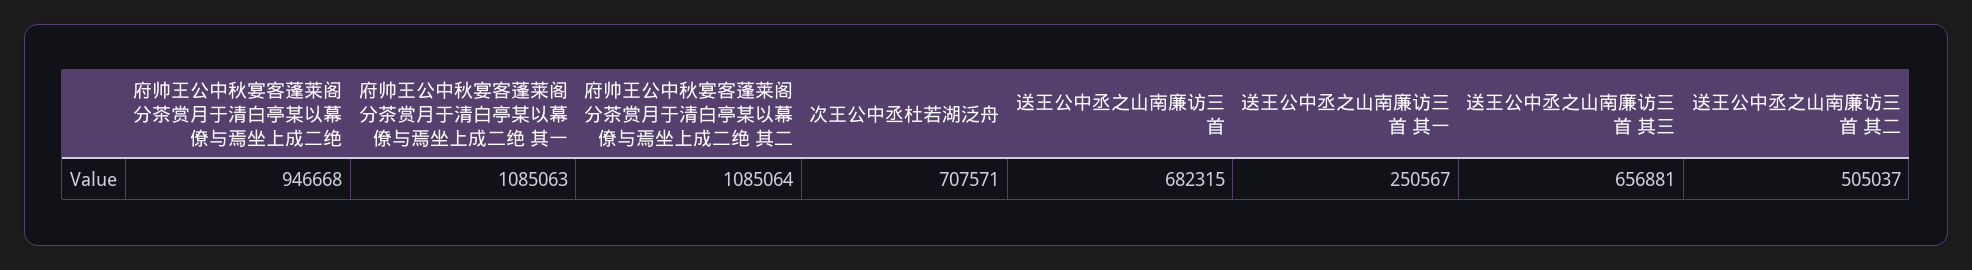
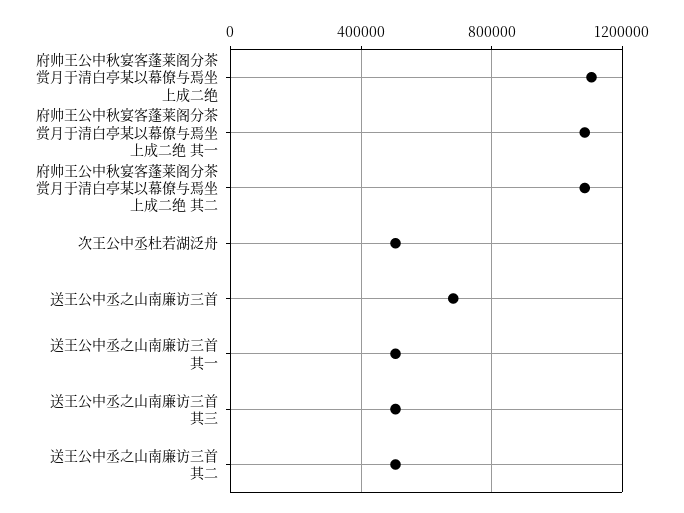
府帅王公中秋宴客蓬莱阁分茶赏月于清白亭某以幕僚与焉坐上成二绝: 946668 -> 1100000
次王公中丞杜若湖泛舟: 707571 -> 500000
送王公中丞之山南廉访三首 其一: 250567 -> 500000
送王公中丞之山南廉访三首 其三: 656881 -> 500000

